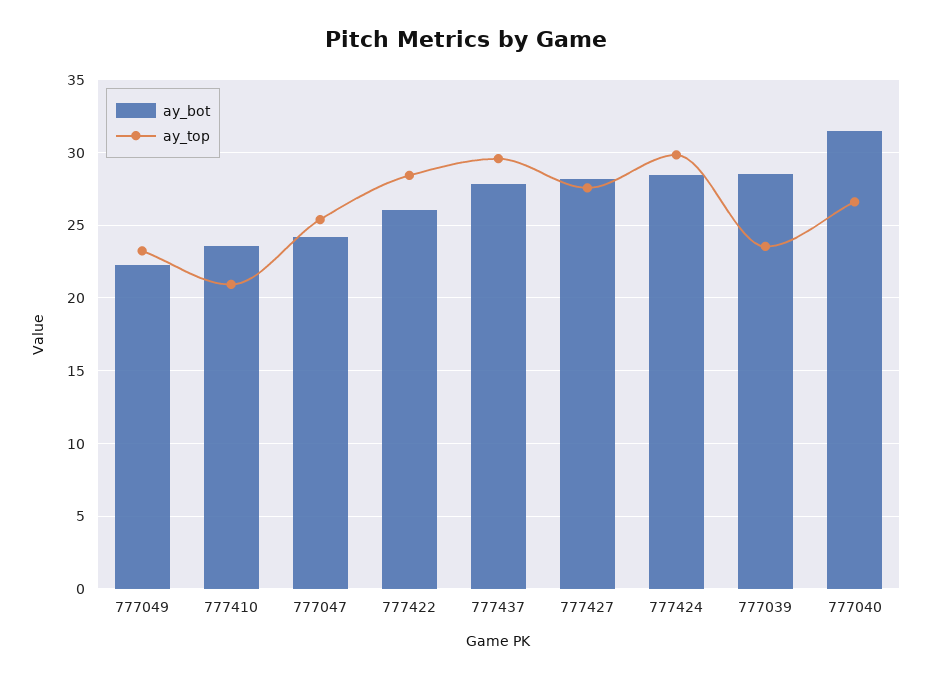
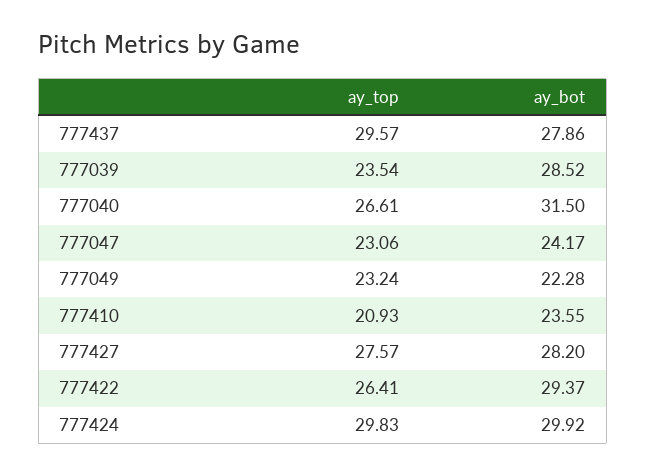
ay_top, 777047: 25.5 -> 23.06
ay_bot, 777422: 26 -> 29.37
ay_top, 777422: 28.5 -> 26.41
ay_bot, 777424: 28.5 -> 29.92

